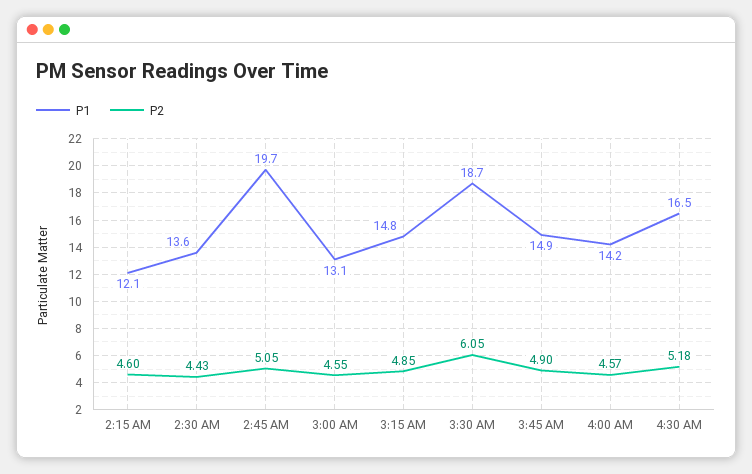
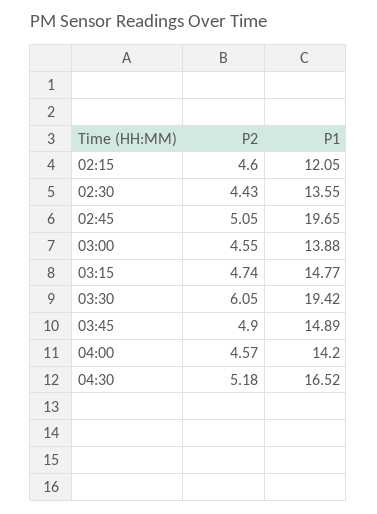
P1, 3:00 AM: 13.1 -> 13.88
P2, 3:15 AM: 4.85 -> 4.74
P1, 3:30 AM: 18.7 -> 19.42

